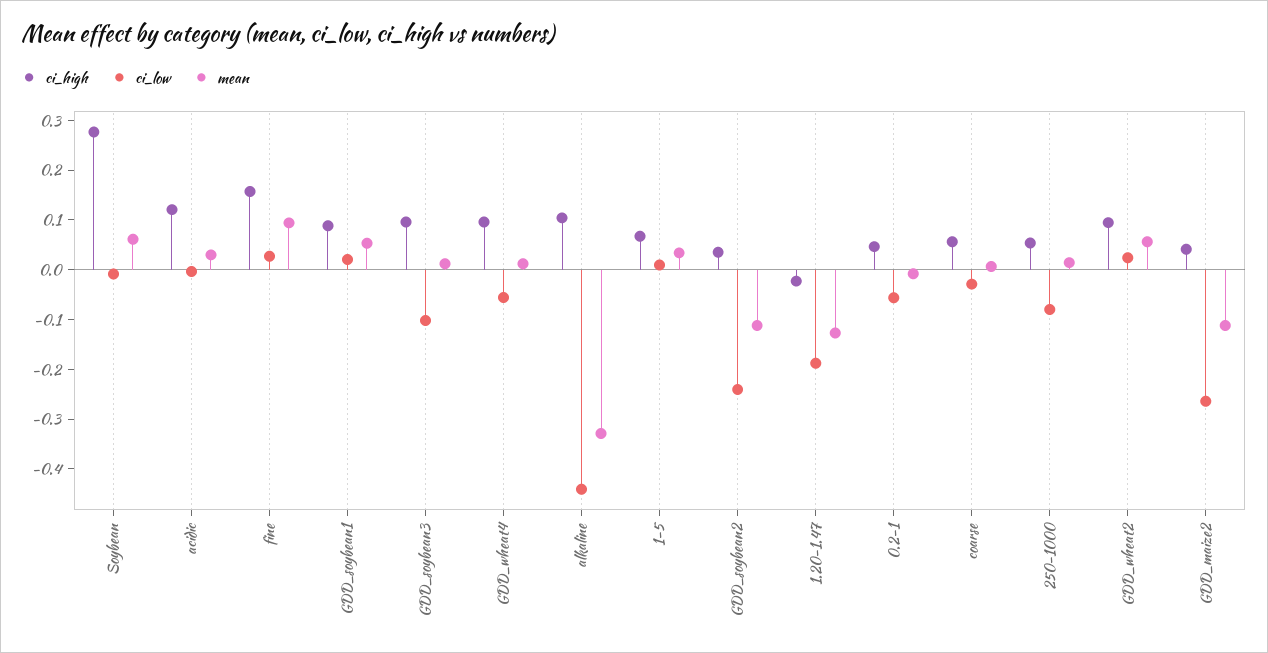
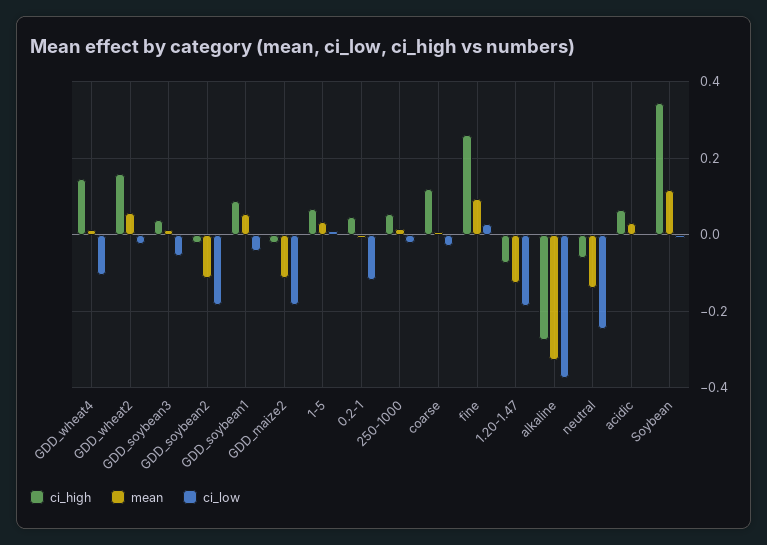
ci_high, Soybean: 0.28 -> 0.34
mean, Soybean: 0.06 -> 0.12
ci_high, acidic: 0.12 -> 0.06
ci_high, fine: 0.16 -> 0.26
ci_low, GDD_soybean1: 0.02 -> -0.04
ci_high, GDD_soybean3: 0.1 -> 0.04
ci_low, GDD_soybean3: -0.1 -> -0.06
ci_high, GDD_wheat4: 0.1 -> 0.14
ci_low, GDD_wheat4: -0.06 -> -0.1
ci_high, alkaline: 0.1 -> -0.28
ci_low, alkaline: -0.44 -> -0.38
ci_high, GDD_soybean2: 0.04 -> -0.02
ci_low, GDD_soybean2: -0.24 -> -0.18
ci_high, 1.20-1.47: -0.02 -> -0.08
ci_low, 0.2-1: -0.06 -> -0.12
ci_high, coarse: 0.06 -> 0.12
ci_low, 250-1000: -0.08 -> -0.02
ci_high, GDD_wheat2: 0.1 -> 0.16
ci_low, GDD_wheat2: 0.02 -> -0.02
ci_high, GDD_maize2: 0.04 -> -0.02
ci_low, GDD_maize2: -0.26 -> -0.18
ci_high, neutral: none -> -0.06
mean, neutral: none -> -0.14
ci_low, neutral: none -> -0.24

